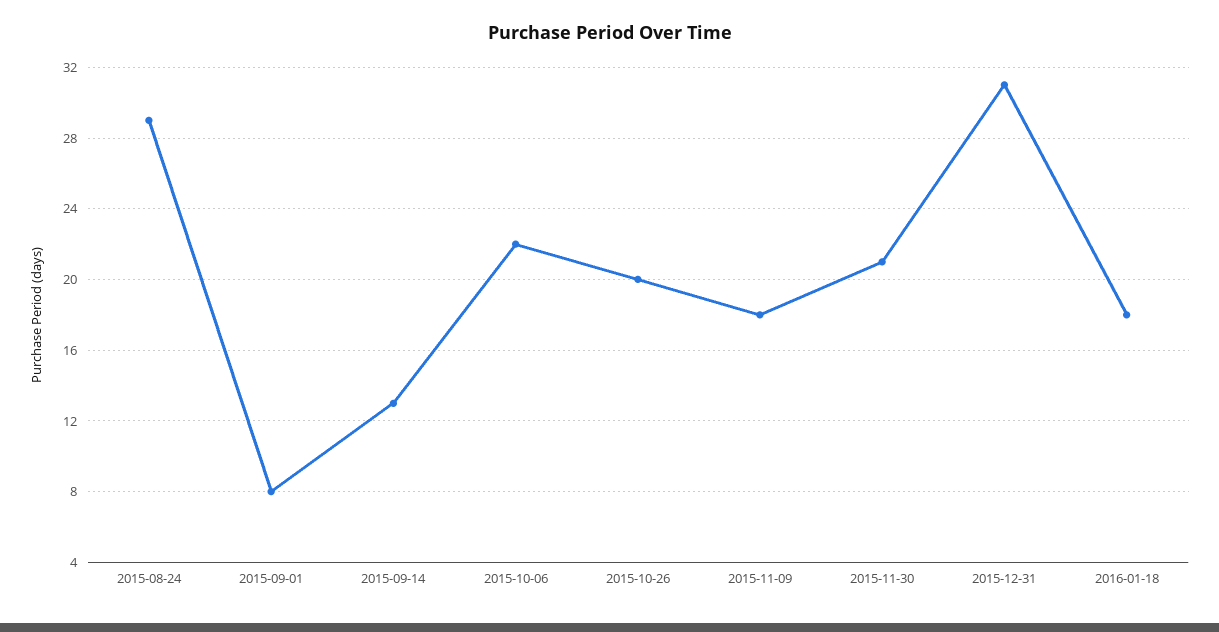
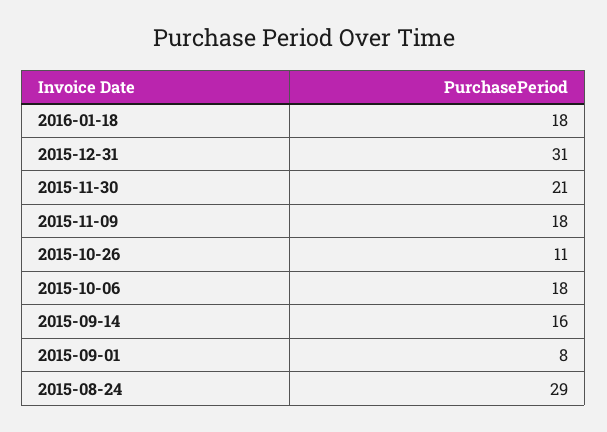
2015-09-14: 13 -> 16
2015-10-06: 22 -> 18
2015-10-26: 20 -> 11

